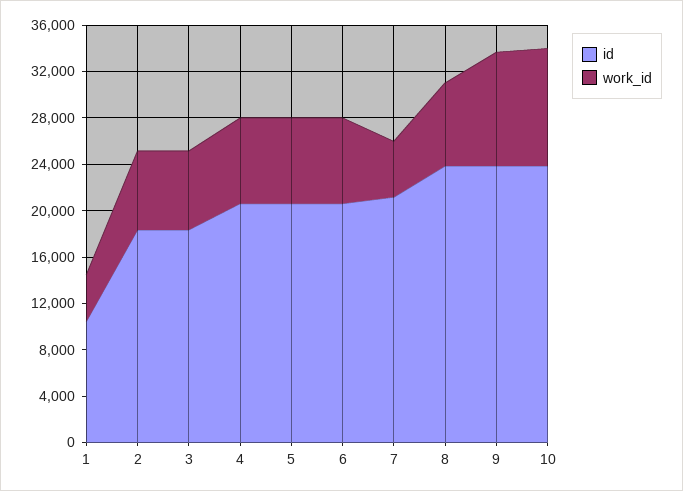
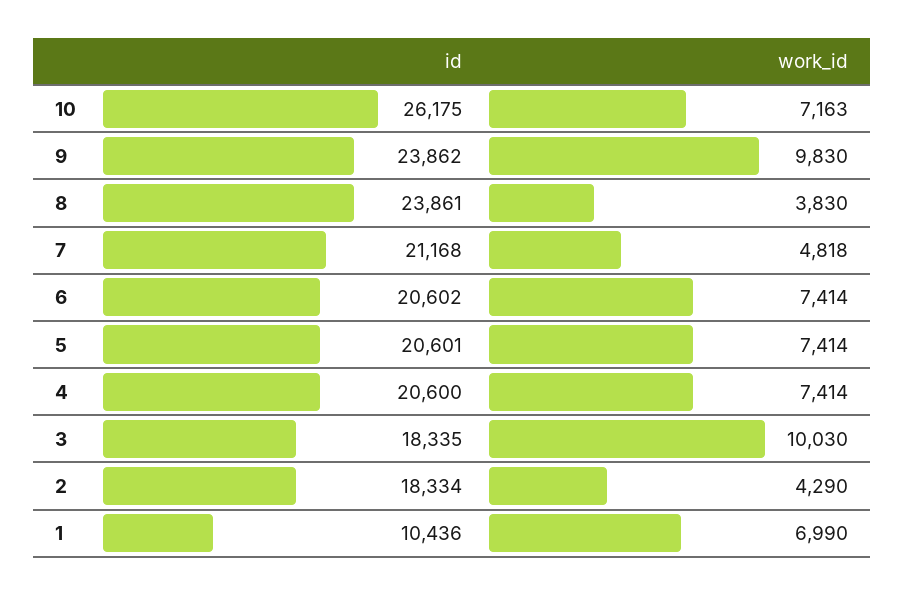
work_id, 1: 4000 -> 6990
work_id, 2: 7000 -> 4290
work_id, 3: 7000 -> 10030
work_id, 8: 7000 -> 3830
id, 10: 24000 -> 26175
work_id, 10: 10000 -> 7163

